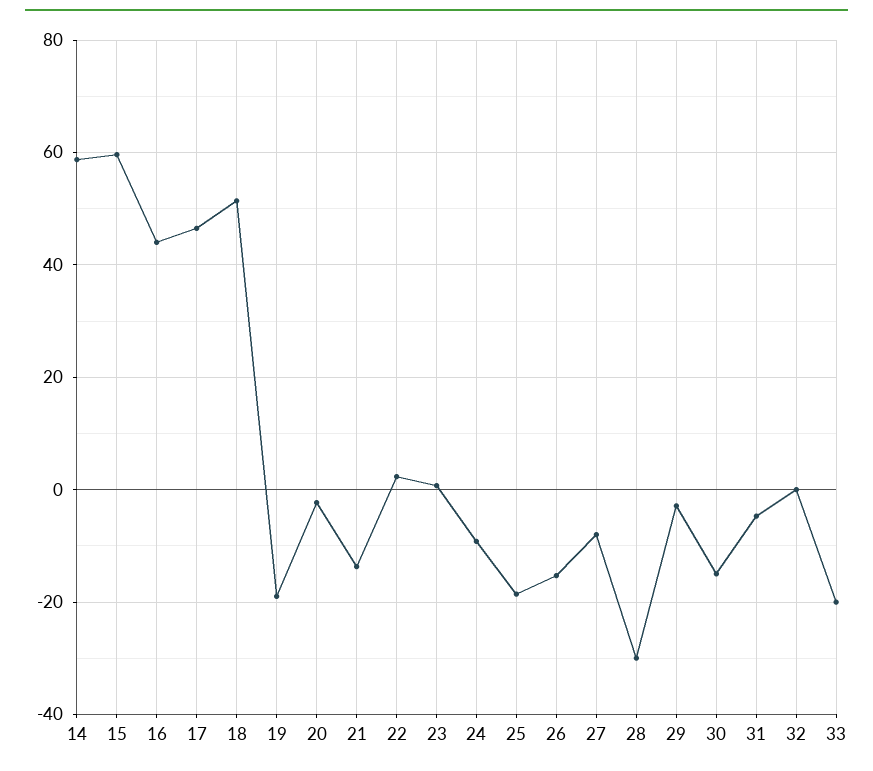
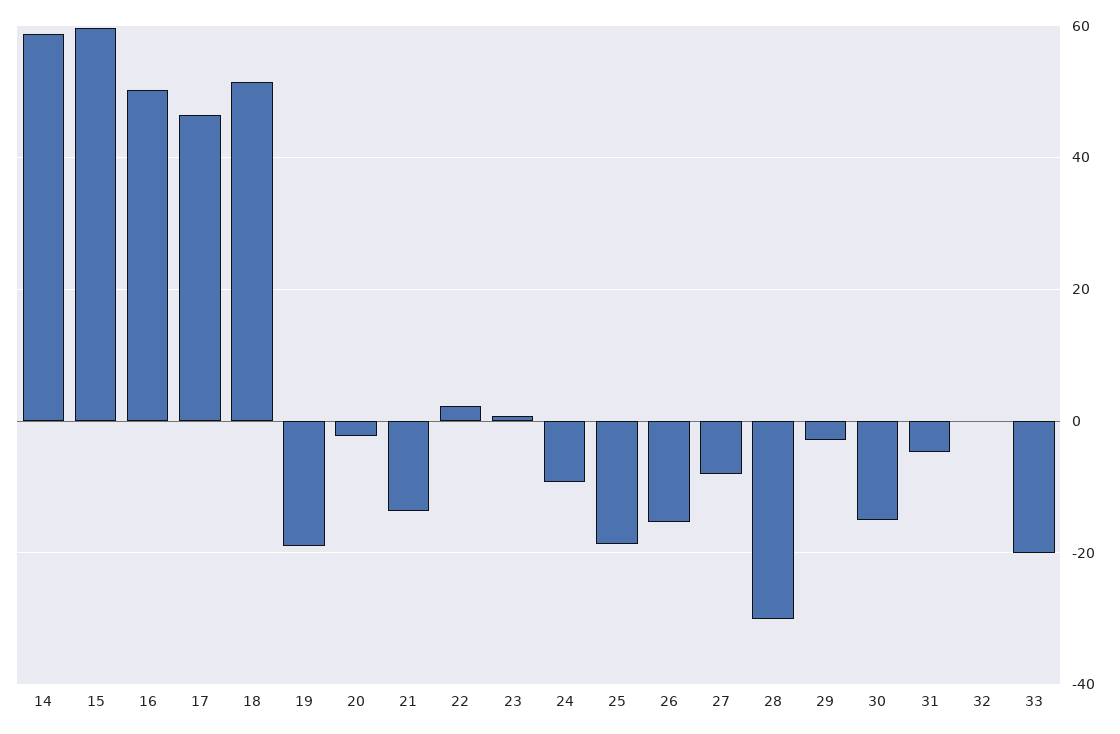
16: 44 -> 50

